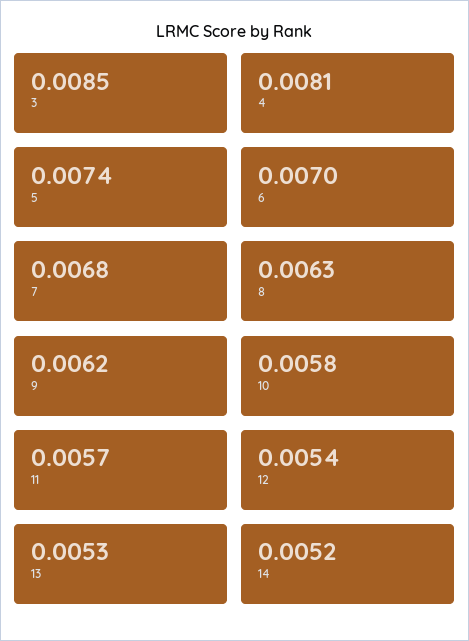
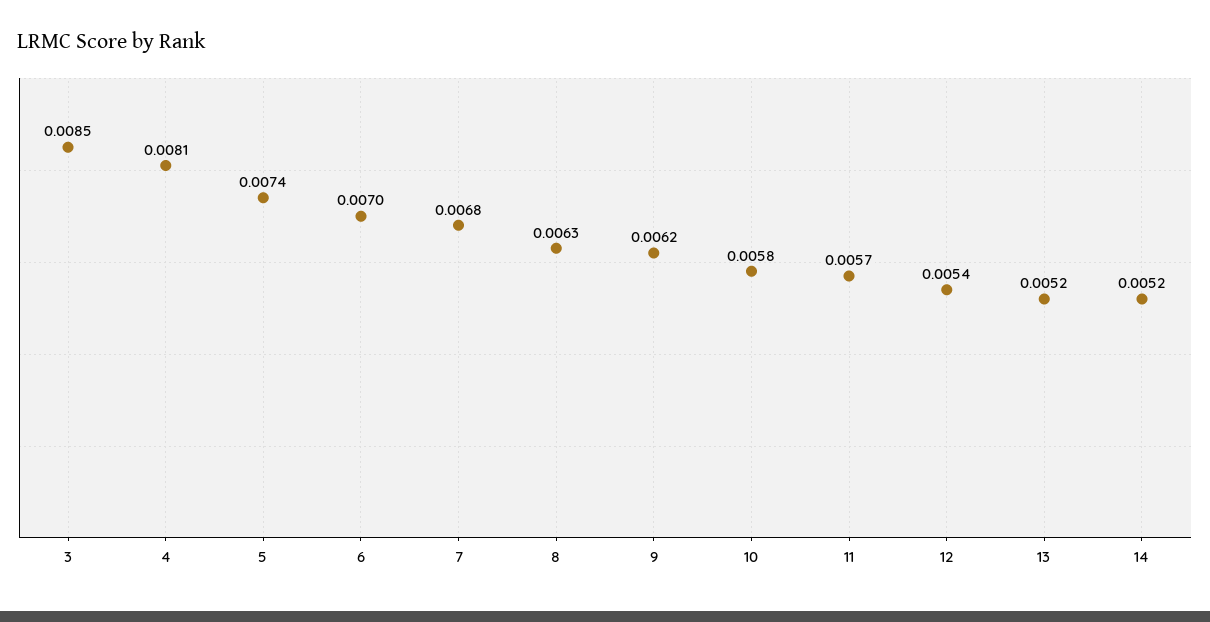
13: 0.0053 -> 0.0052

